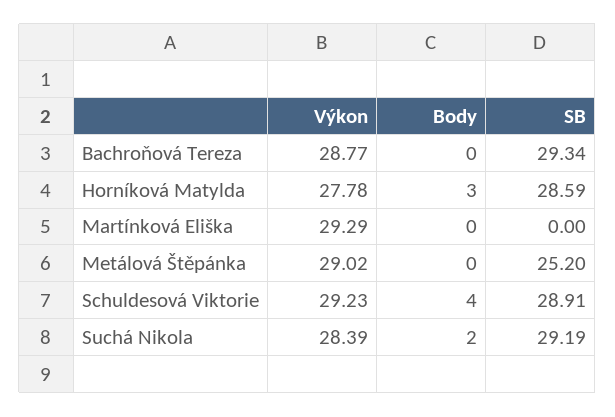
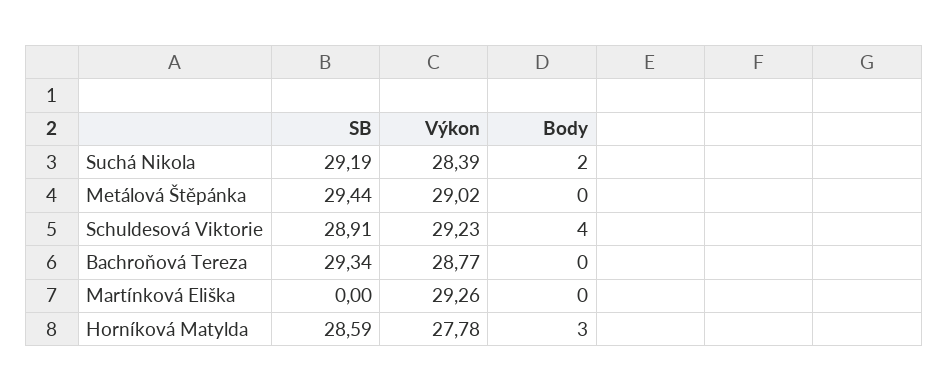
Výkon, Martínková Eliška: 29.29 -> 29.26
SB, Metálová Štěpánka: 25.2 -> 29.44

